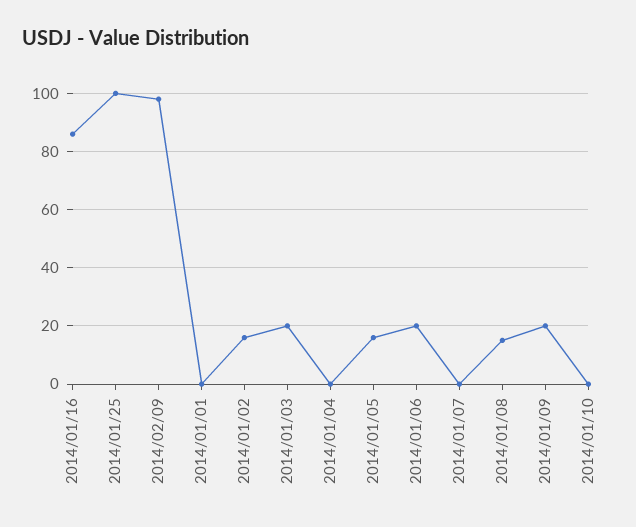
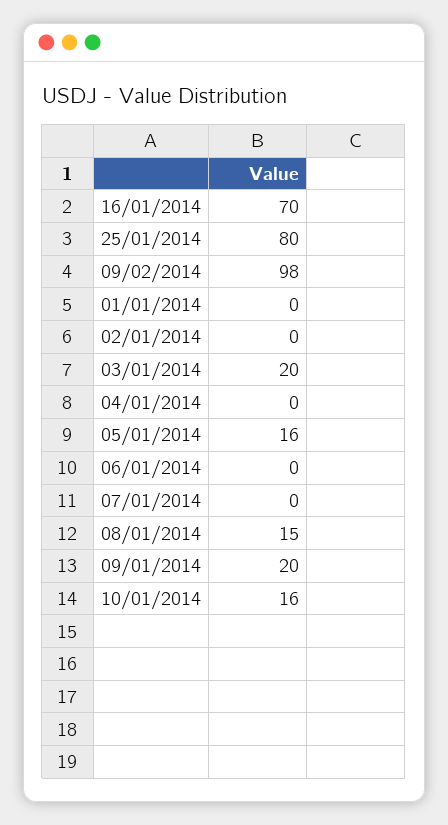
2014/01/16: 85 -> 70
2014/01/25: 100 -> 80
2014/01/02: 15 -> 0
2014/01/06: 20 -> 0
2014/01/10: 0 -> 16

